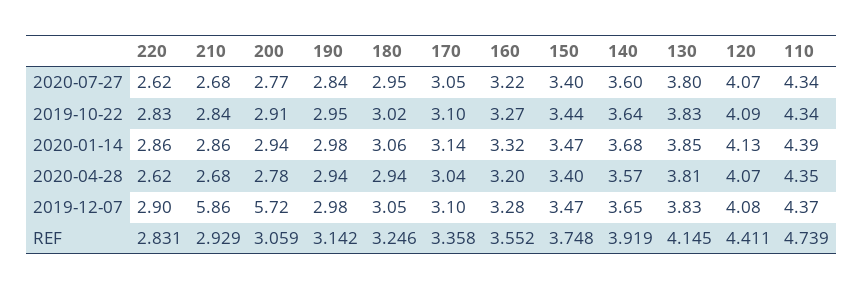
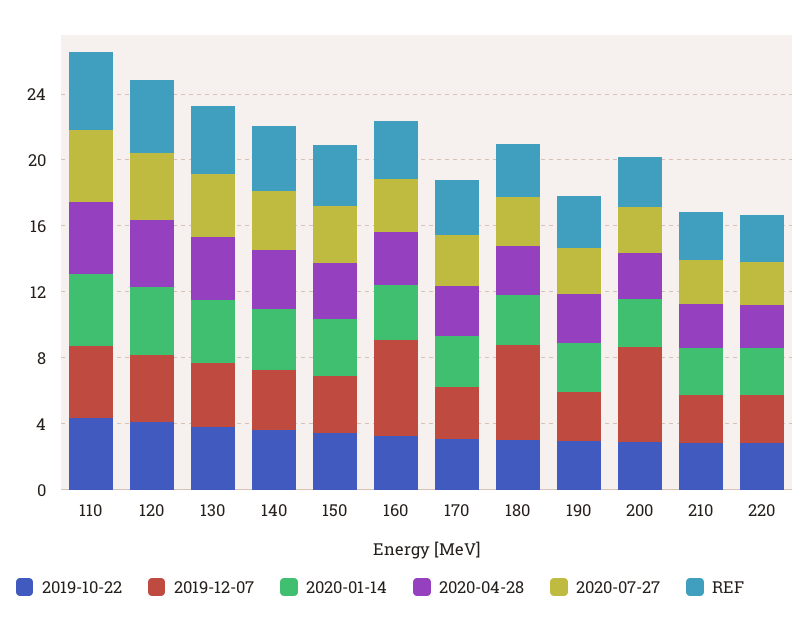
2019-12-07, 210: 5.86 -> 3
2019-12-07, 180: 3.05 -> 6
2019-12-07, 160: 3.28 -> 6

